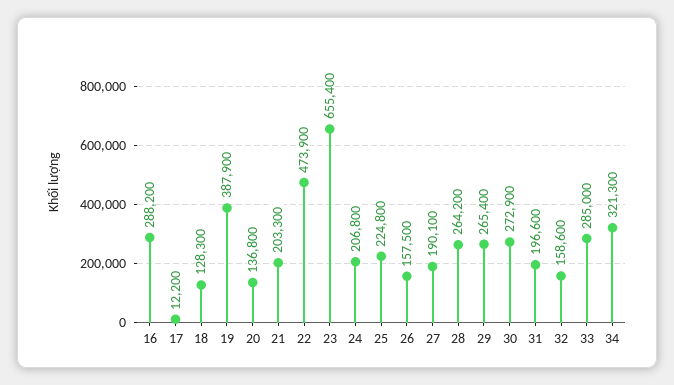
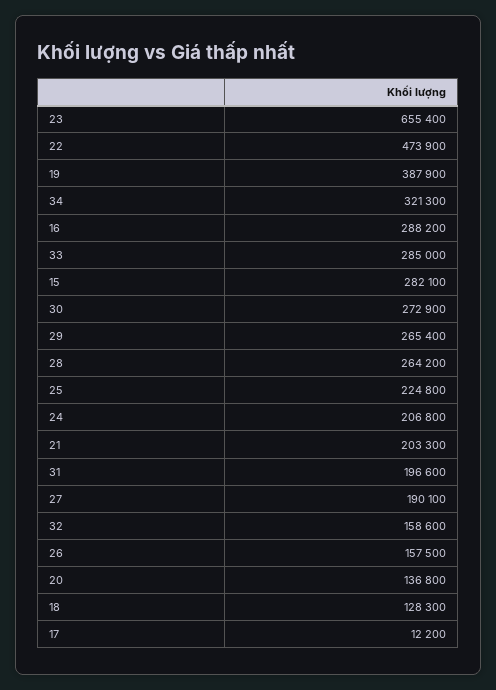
15: none -> 282100

